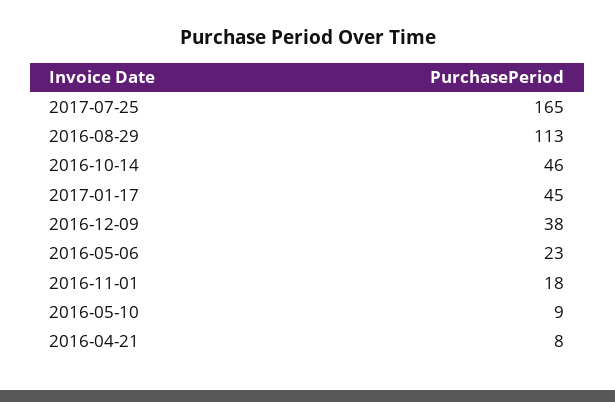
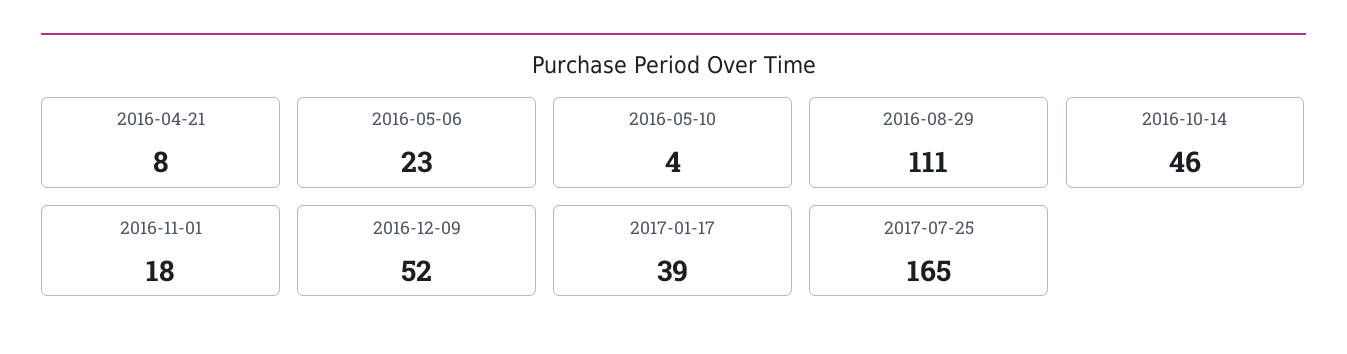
2016-08-29: 113 -> 111
2017-01-17: 45 -> 39
2016-12-09: 38 -> 52
2016-05-10: 9 -> 4

